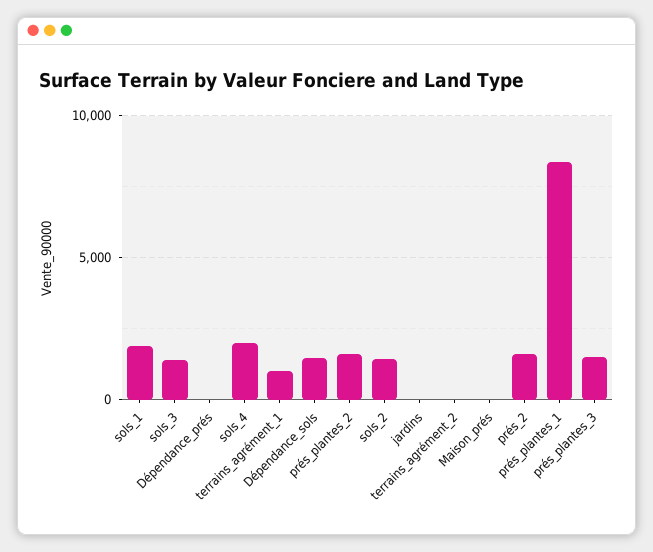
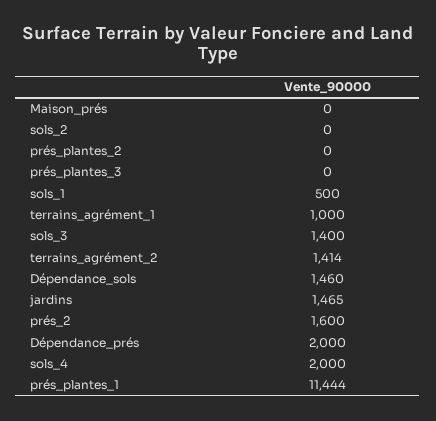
sols_1: 2000 -> 500
Dépendance_prés: 0 -> 2000
prés_plantes_2: 1500 -> 0
sols_2: 1500 -> 0
jardins: 0 -> 1465
terrains_agrément_2: 0 -> 1414
prés_plantes_1: 8500 -> 11444
prés_plantes_3: 1500 -> 0

